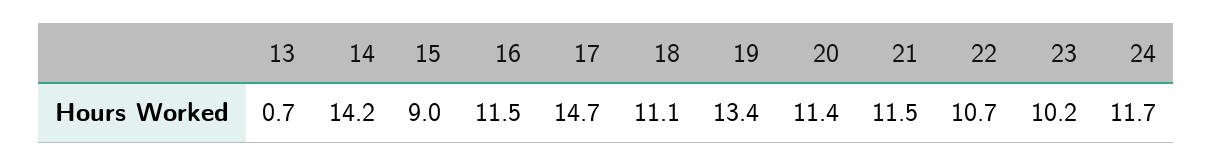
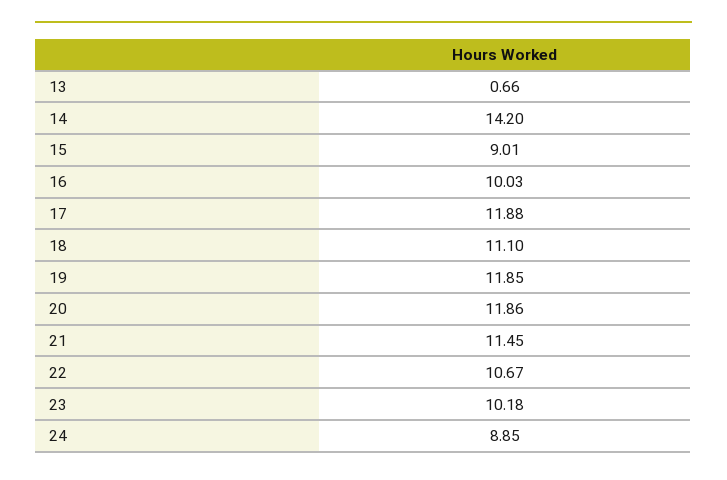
16: 11.5 -> 10.03
17: 14.7 -> 11.88
19: 13.4 -> 11.85
20: 11.4 -> 11.86
24: 11.7 -> 8.85

